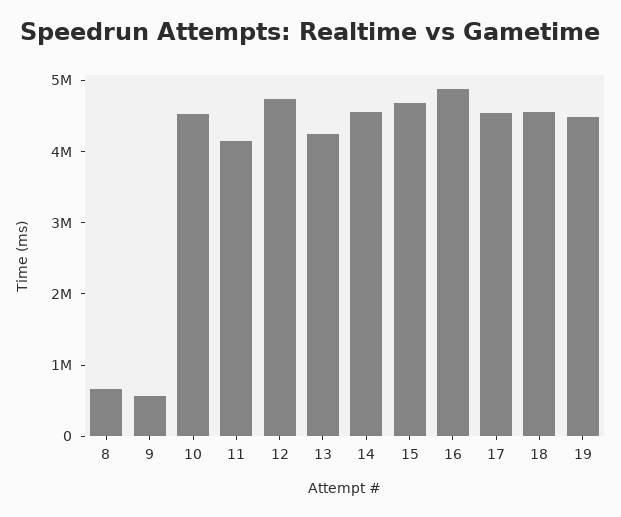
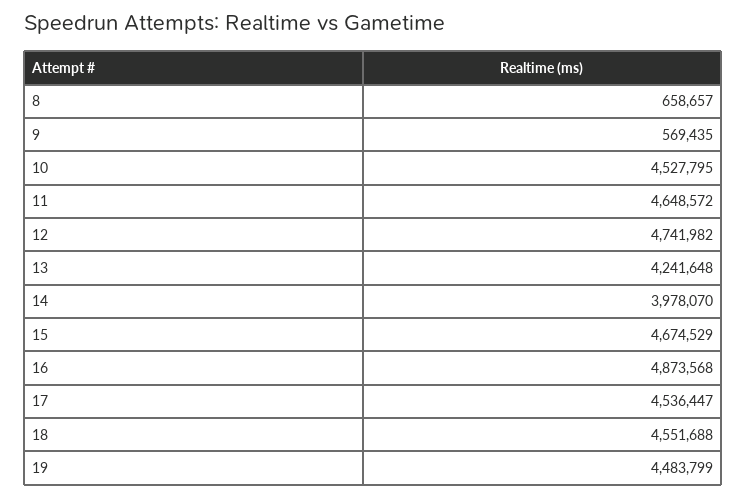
11: 4200000 -> 4648572
14: 4600000 -> 3978070

